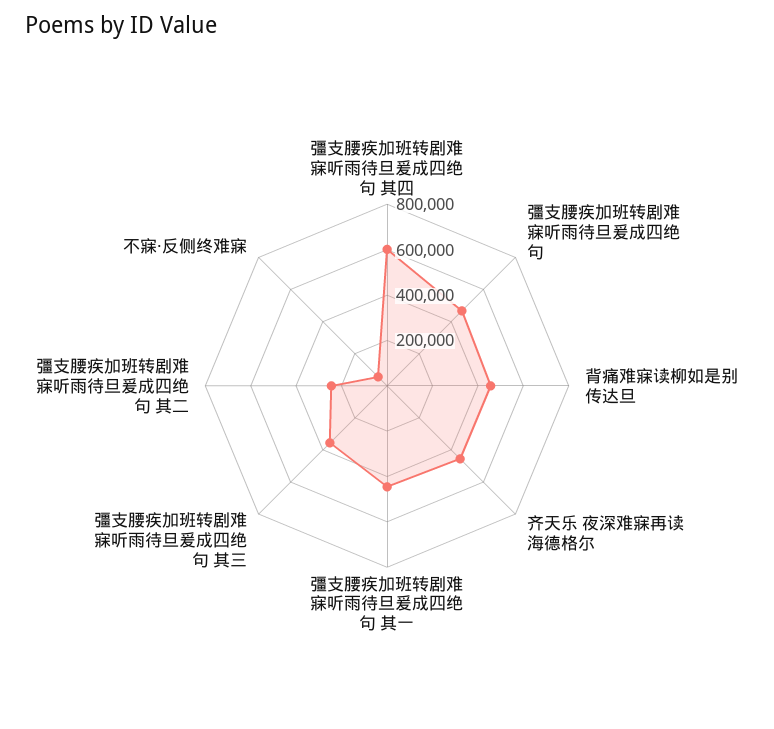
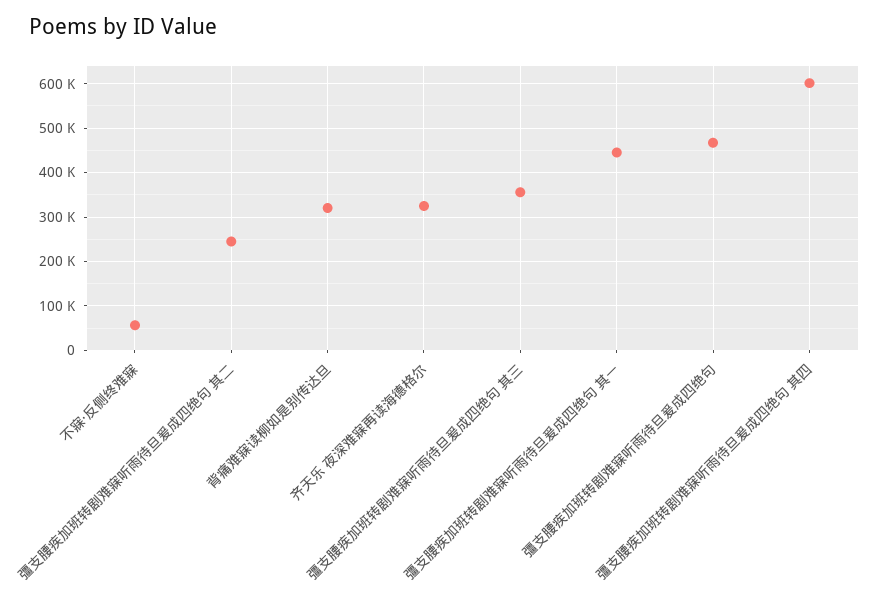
背痛难寐读柳如是别传达旦: 450000 -> 320000
齐天乐 夜深难寐再读海德格尔: 450000 -> 320000

